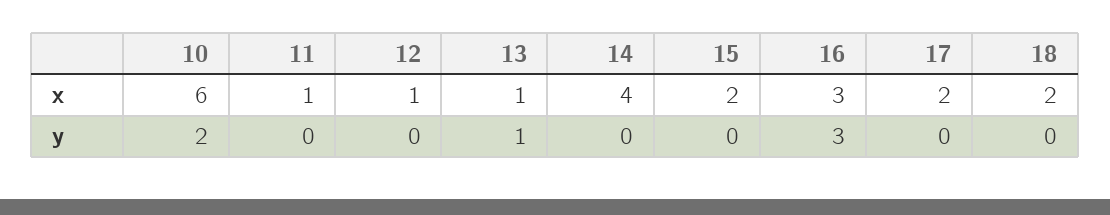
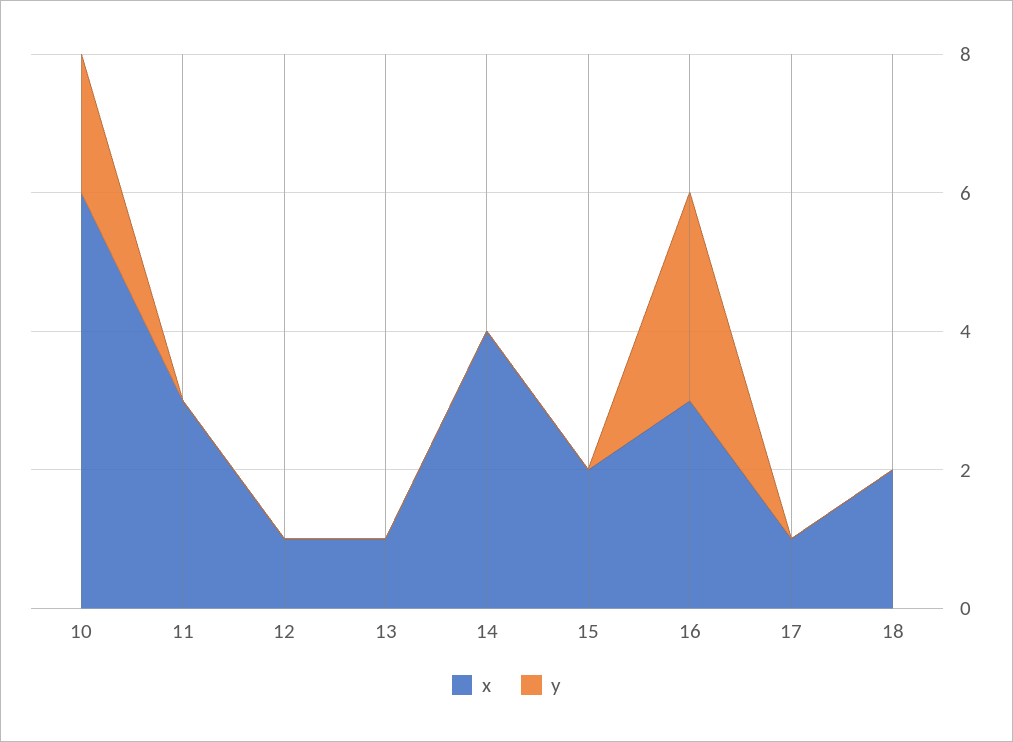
x, 11: 1 -> 3
x, 17: 2 -> 1
y, 13: 1 -> 0

